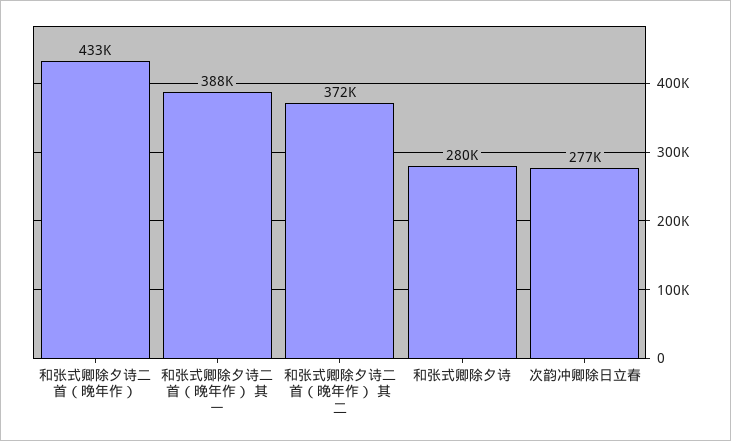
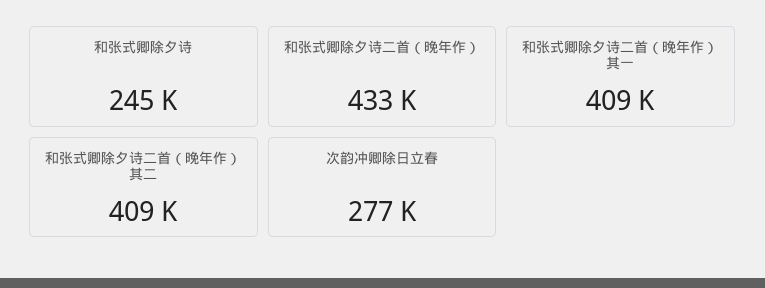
和张式卿除夕诗二首（晚年作） 其一: 388000 -> 409000
和张式卿除夕诗二首（晚年作） 其二: 372000 -> 409000
和张式卿除夕诗: 280000 -> 245000

